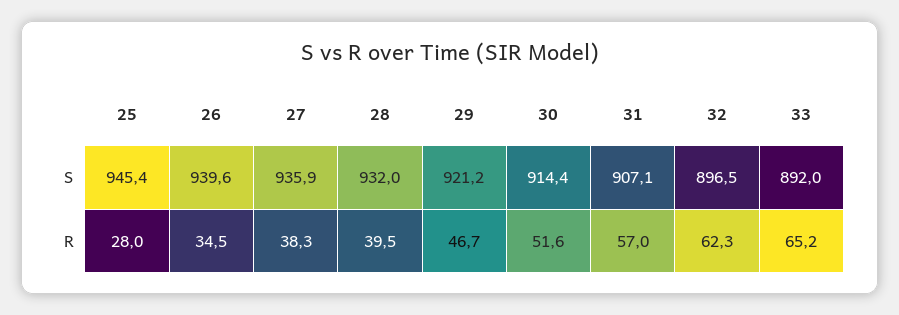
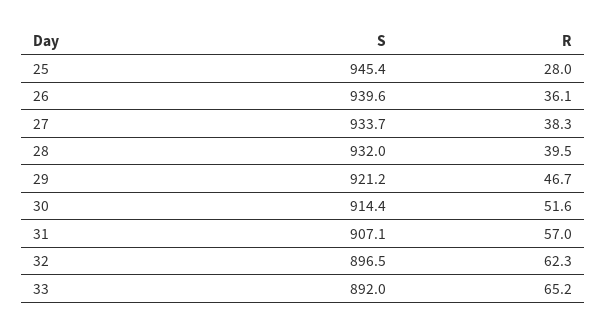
27, S: 935.9 -> 933.7
26, R: 34.5 -> 36.1

